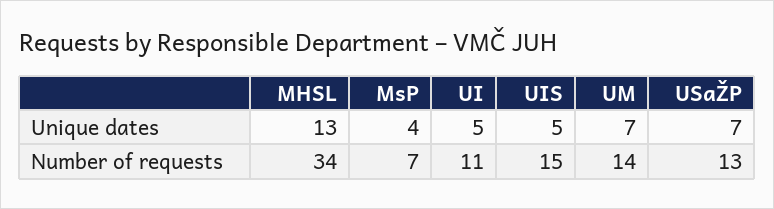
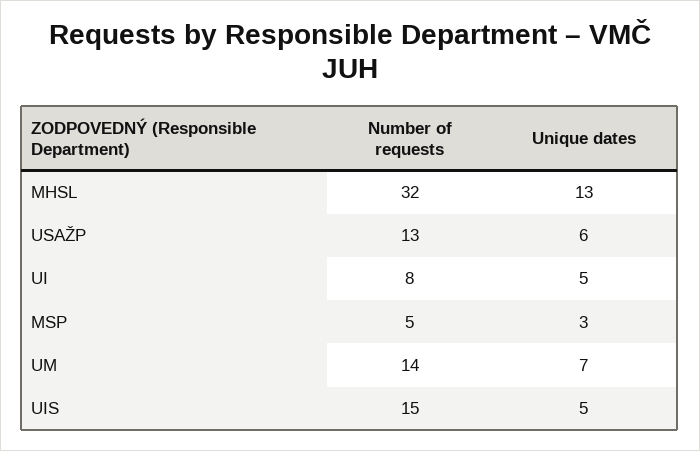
MsP, Unique dates: 4 -> 3
USaŽP, Unique dates: 7 -> 6
MHSL, Number of requests: 34 -> 32
MsP, Number of requests: 7 -> 5
UI, Number of requests: 11 -> 8

